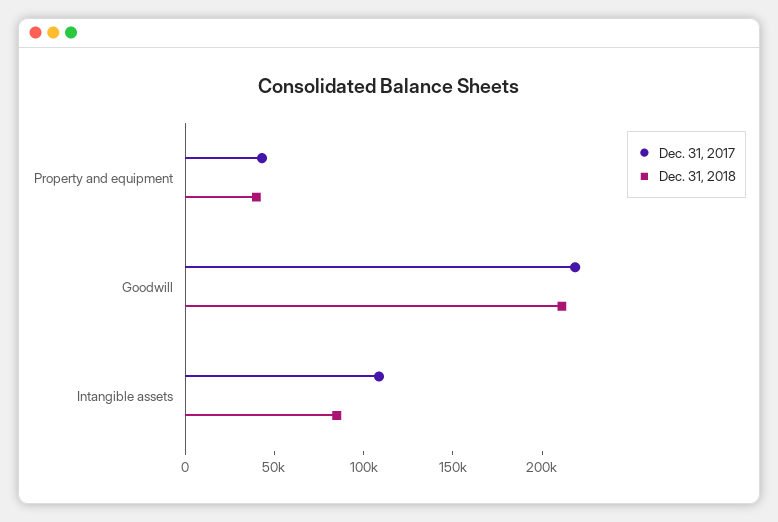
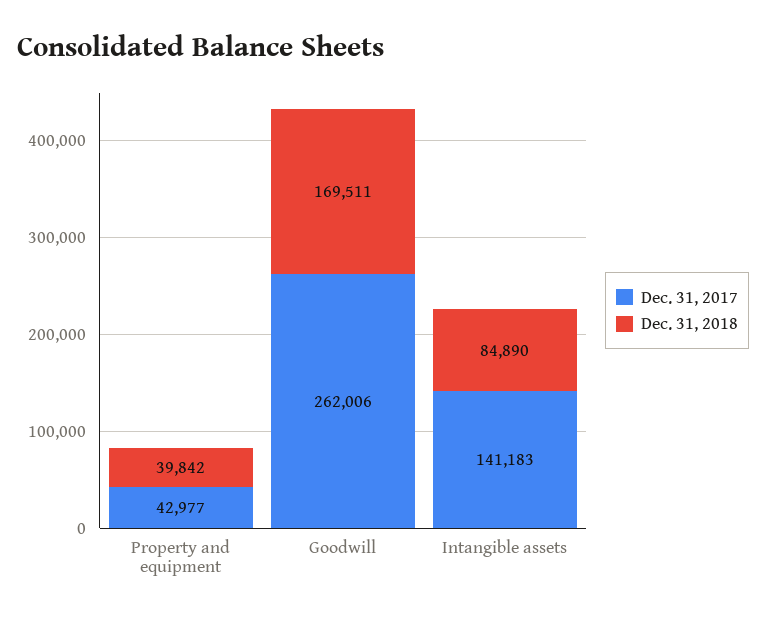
Dec. 31, 2017, Goodwill: 220000 -> 262006
Dec. 31, 2018, Goodwill: 210000 -> 169511
Dec. 31, 2017, Intangible assets: 110000 -> 141183

